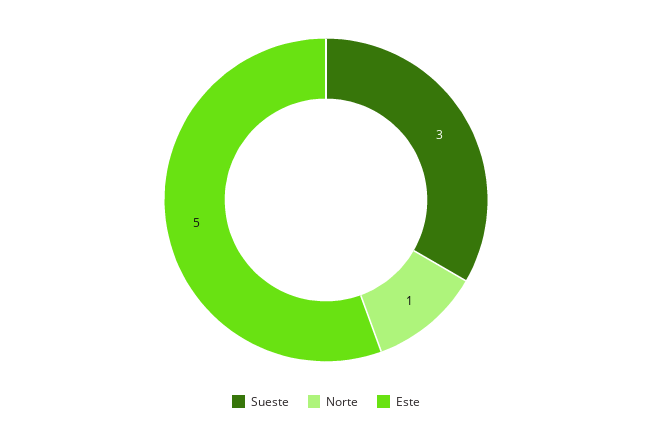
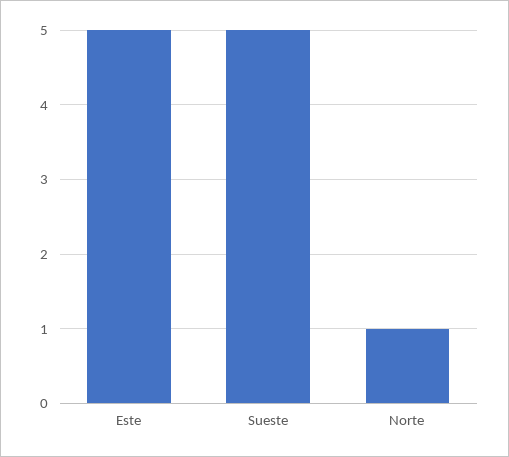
Sueste: 3 -> 5

